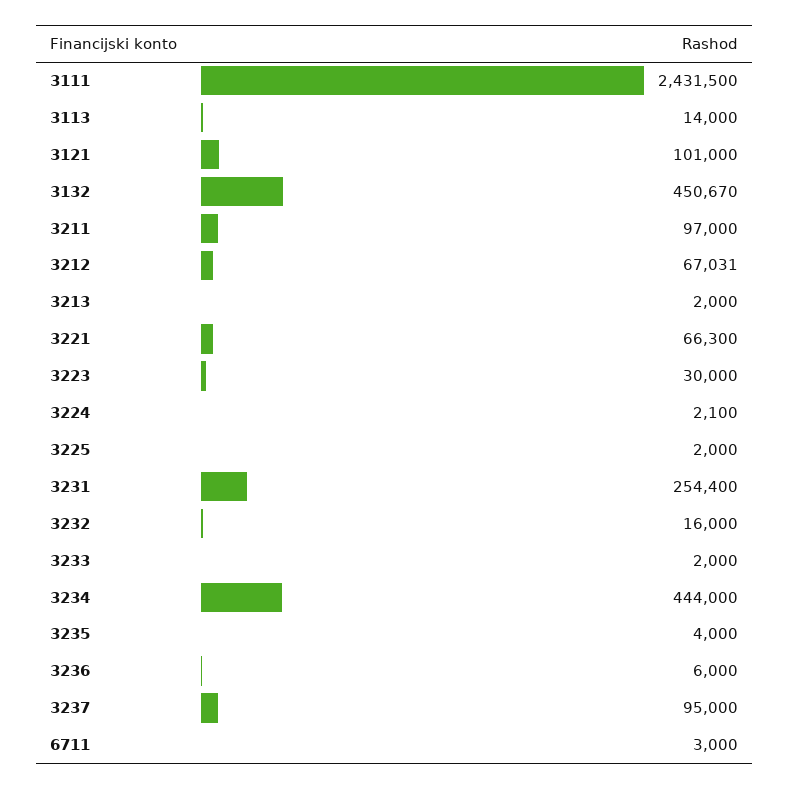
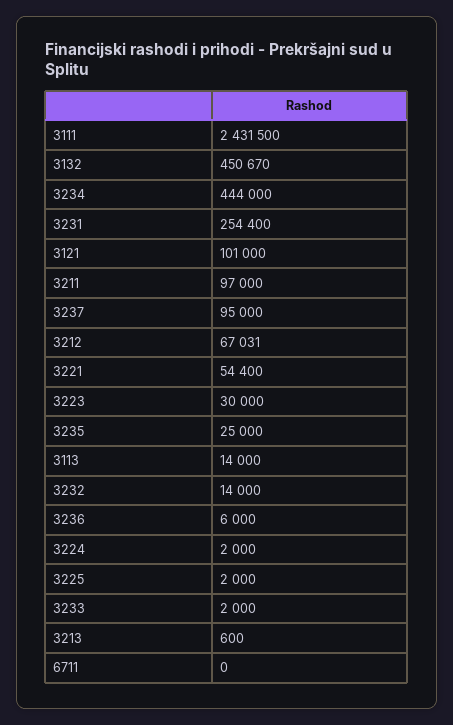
3213: 2000 -> 600
3221: 66300 -> 54400
3224: 2100 -> 2000
3232: 16000 -> 14000
3235: 4000 -> 25000
6711: 3000 -> 0

